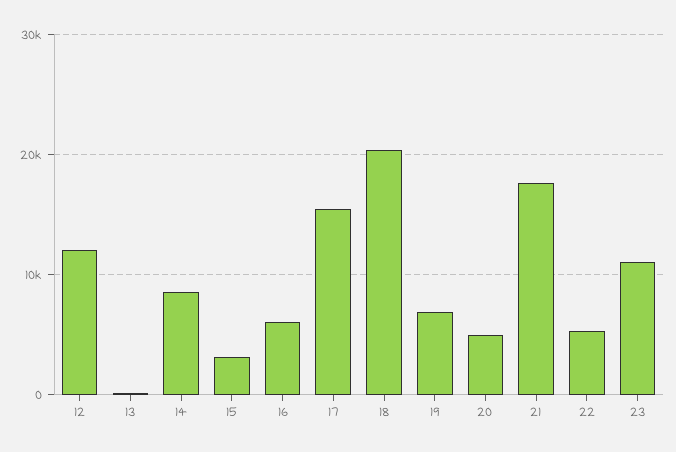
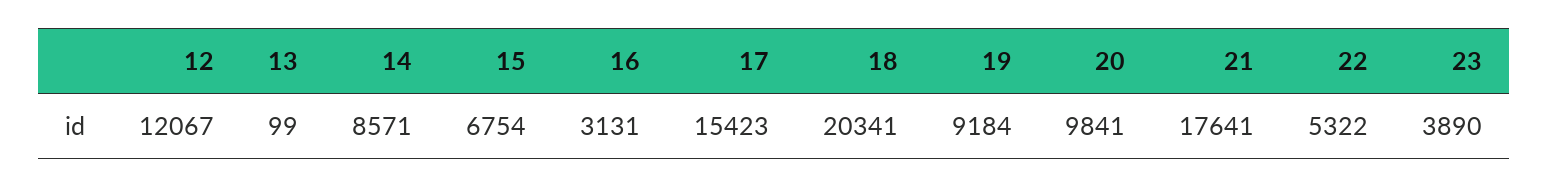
15: 3000 -> 6754
16: 6000 -> 3131
19: 7000 -> 9184
20: 5000 -> 9841
23: 11000 -> 3890

